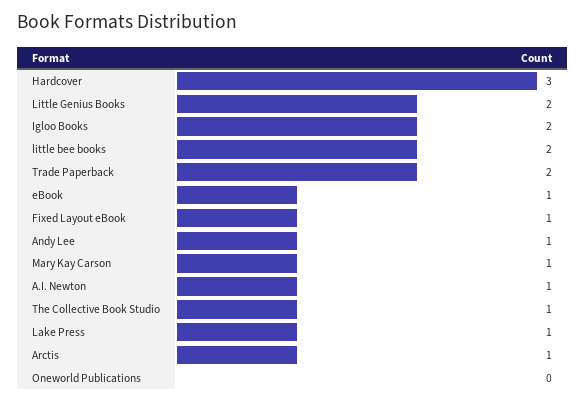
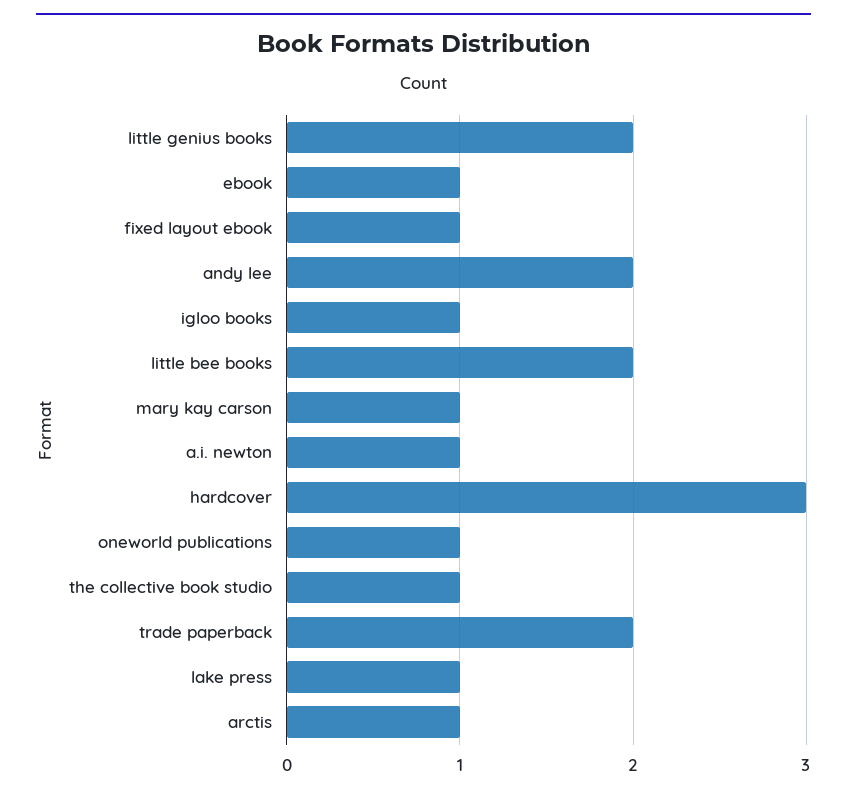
Igloo Books: 2 -> 1
Andy Lee: 1 -> 2
Oneworld Publications: 0 -> 1

